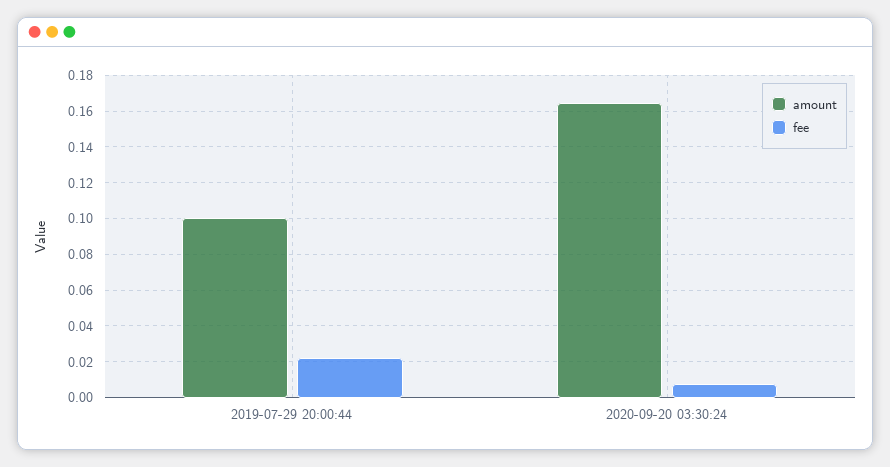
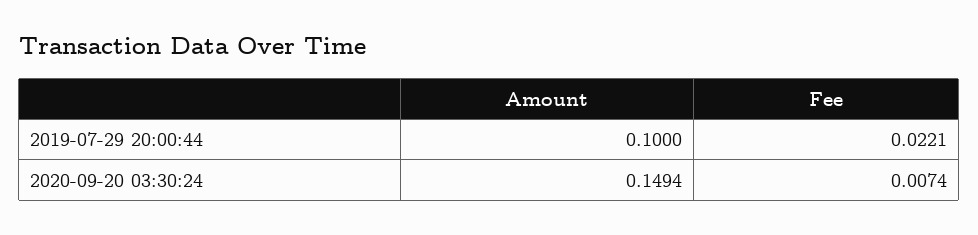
amount, 2020-09-20 03:30:24: 0.165 -> 0.1494

